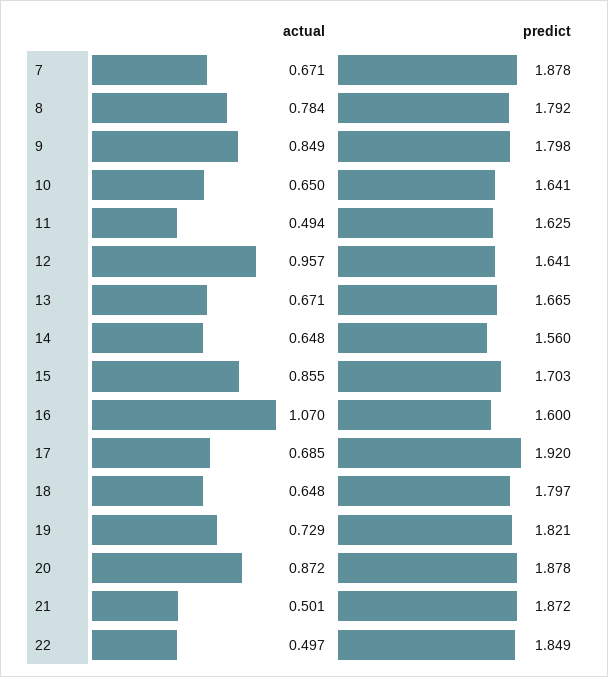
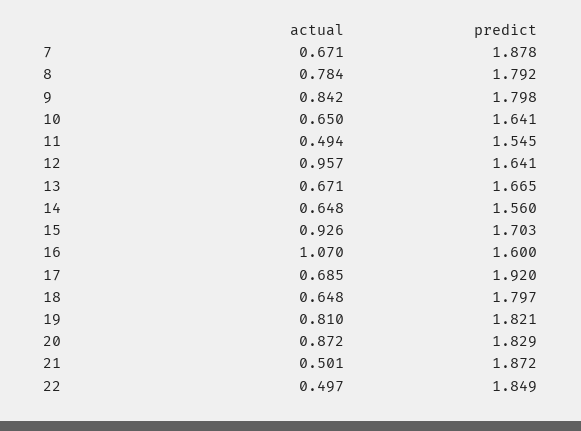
actual, 9: 0.849 -> 0.842
predict, 11: 1.625 -> 1.545
actual, 15: 0.855 -> 0.926
actual, 19: 0.729 -> 0.81
predict, 20: 1.878 -> 1.829

